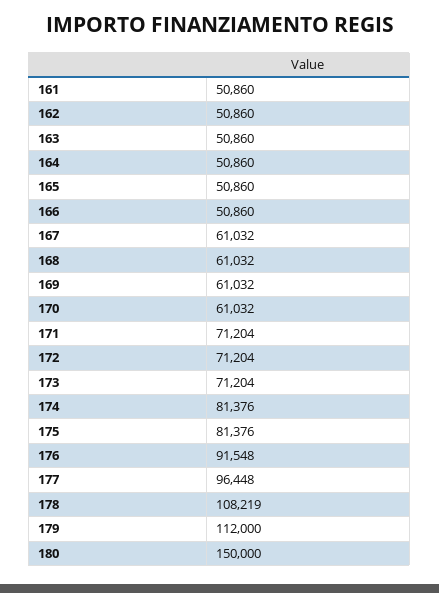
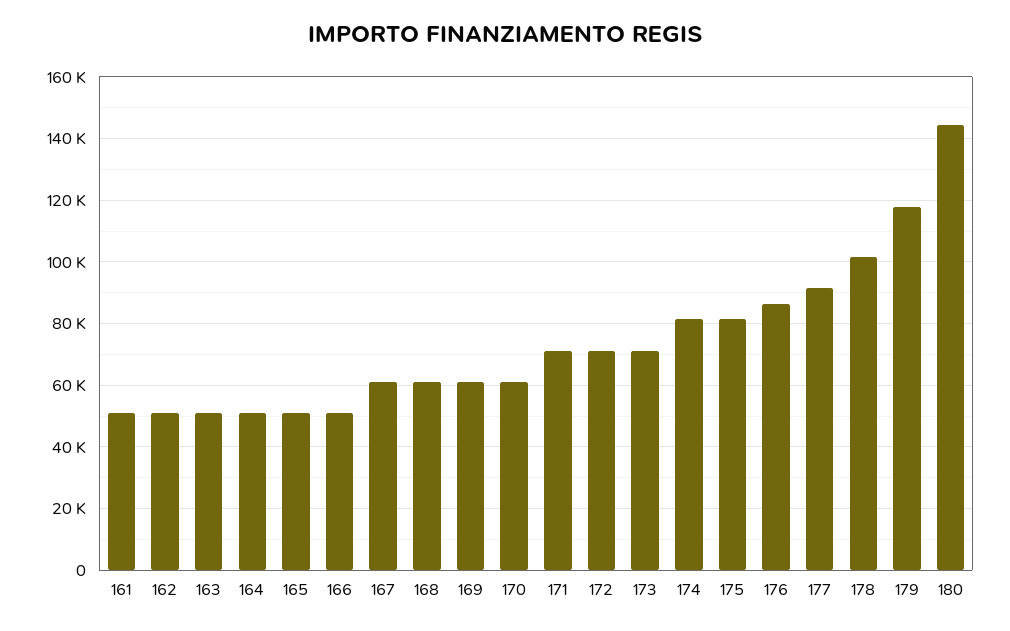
176: 91548 -> 86000
177: 96448 -> 92000
178: 108219 -> 102000
179: 112000 -> 118000
180: 150000 -> 144000

